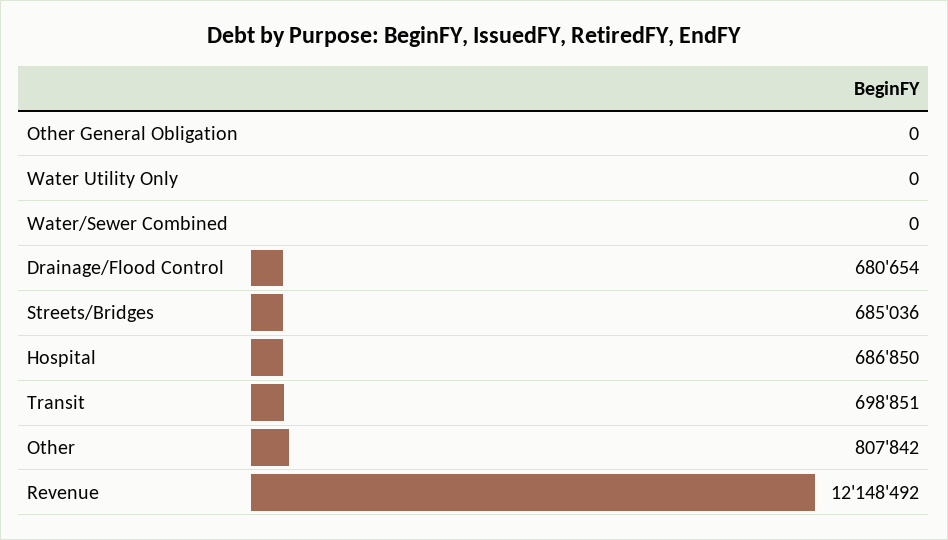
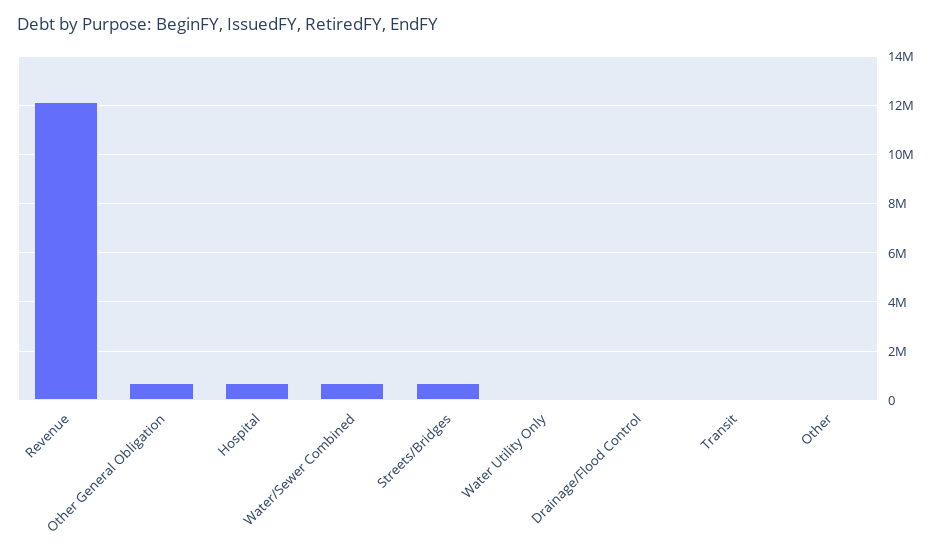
Other General Obligation: 0 -> 750000
Water/Sewer Combined: 0 -> 750000
Drainage/Flood Control: 680654 -> 0
Transit: 698851 -> 0
Other: 807842 -> 0

